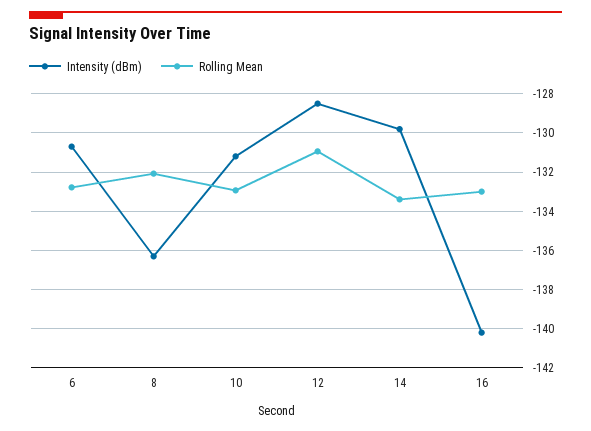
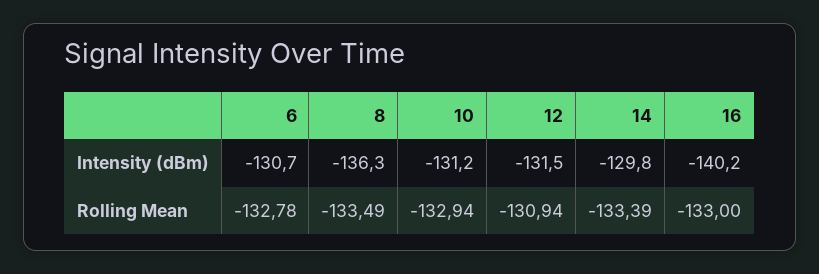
Rolling Mean, 8: -132 -> -133.49
Intensity (dBm), 12: -128.5 -> -131.5

